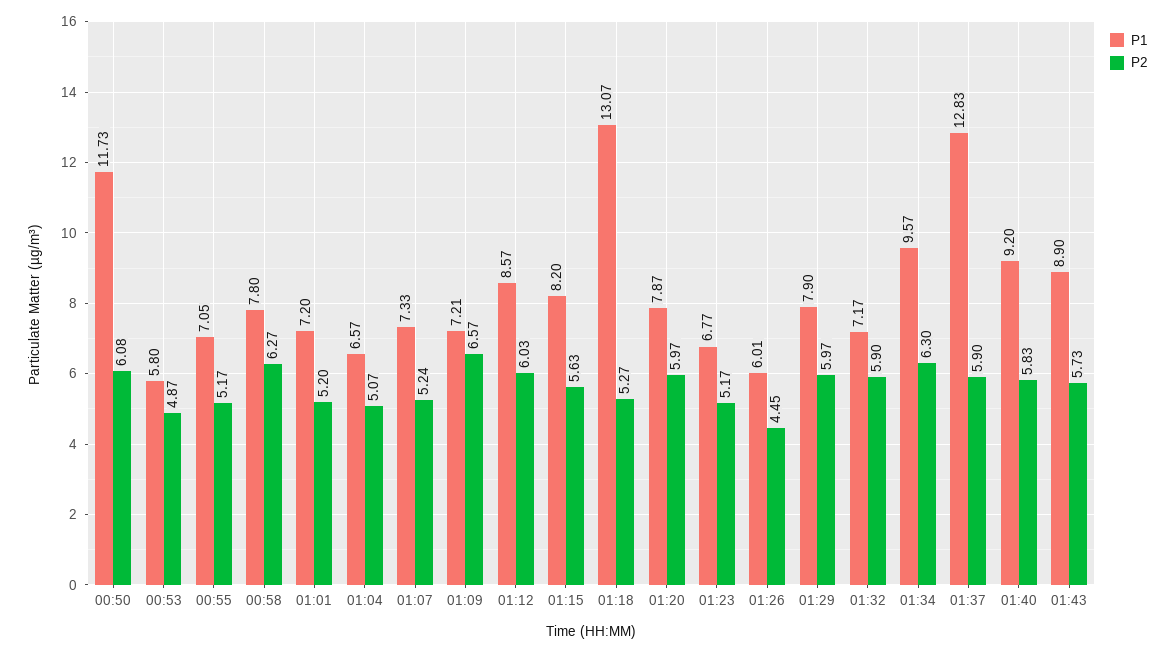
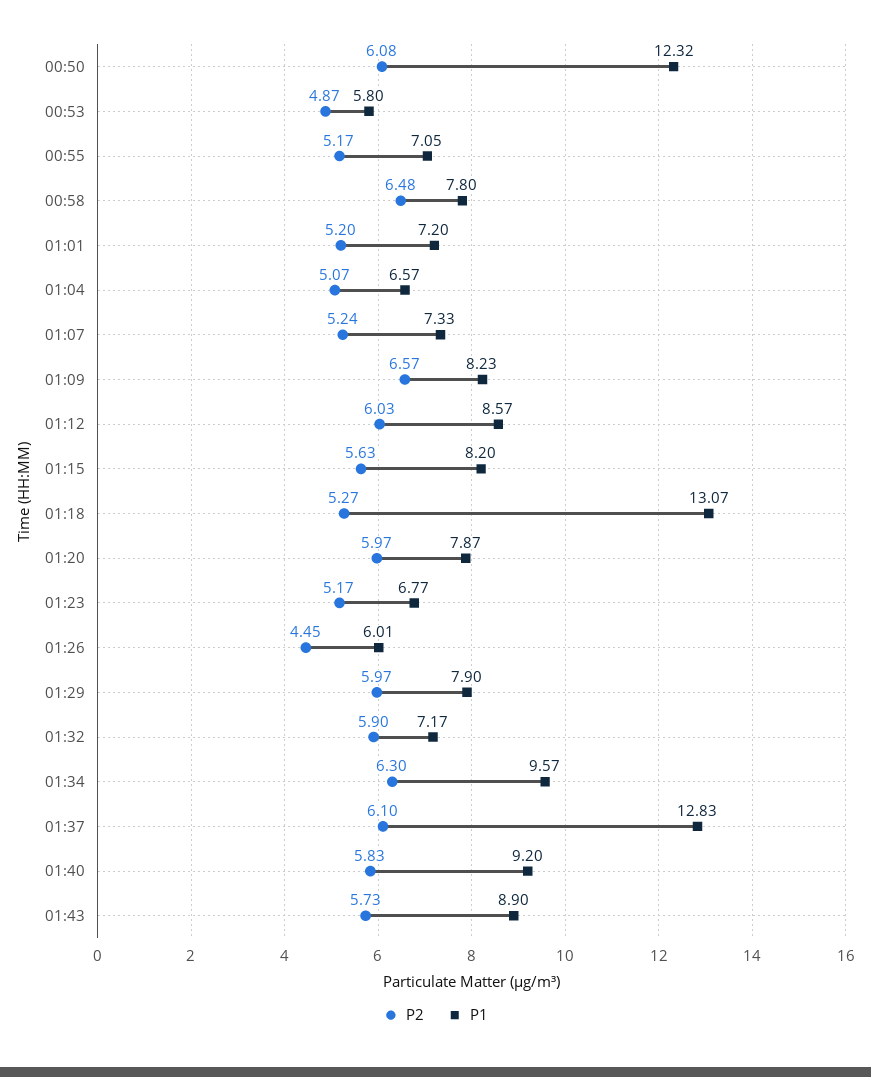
P1, 00:50: 11.73 -> 12.32
P2, 00:58: 6.27 -> 6.48
P1, 01:09: 7.21 -> 8.23
P2, 01:37: 5.9 -> 6.1

